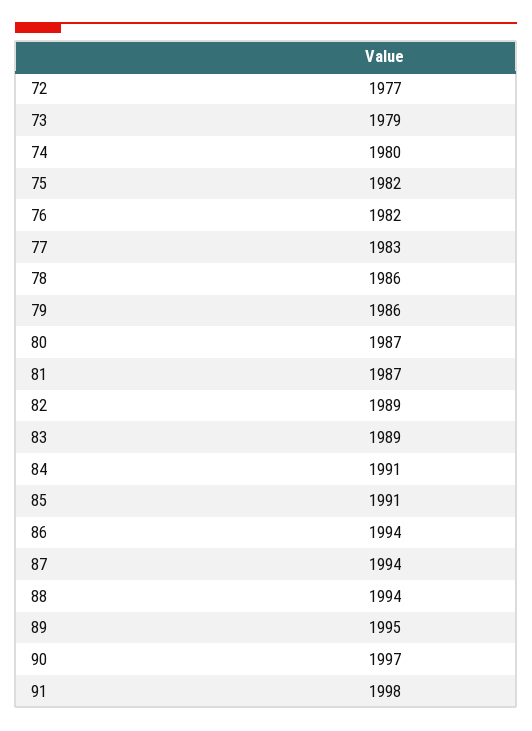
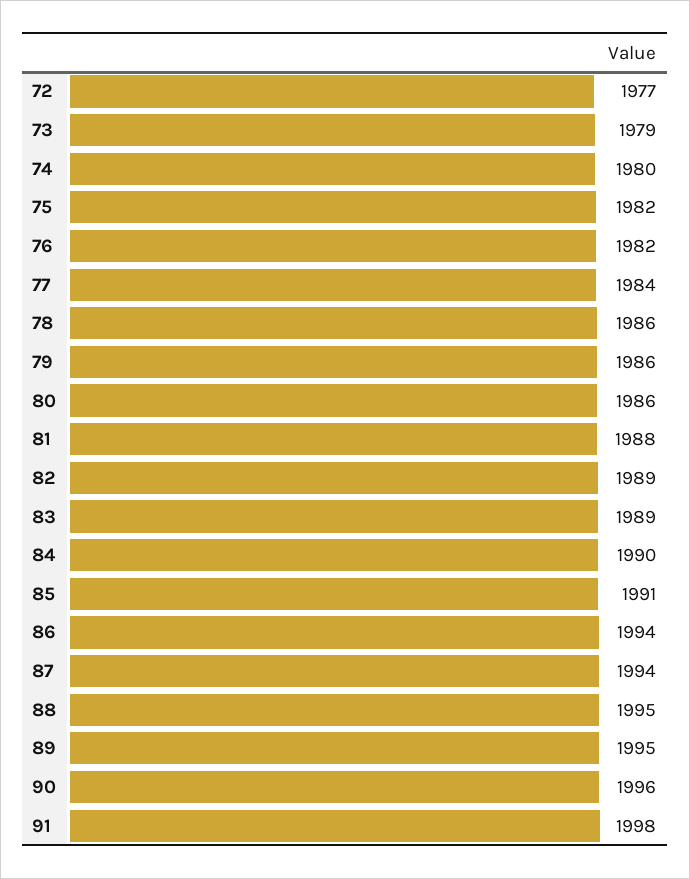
77: 1983 -> 1984
80: 1987 -> 1986
81: 1987 -> 1988
84: 1991 -> 1990
88: 1994 -> 1995
90: 1997 -> 1996

